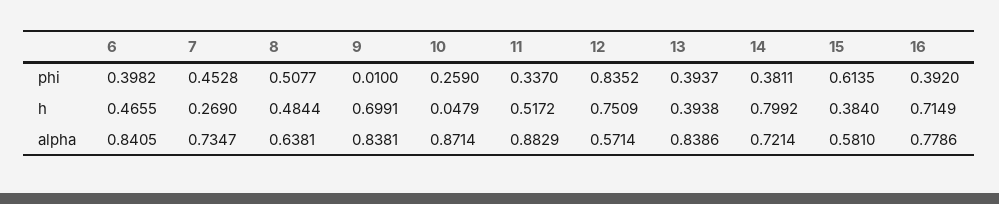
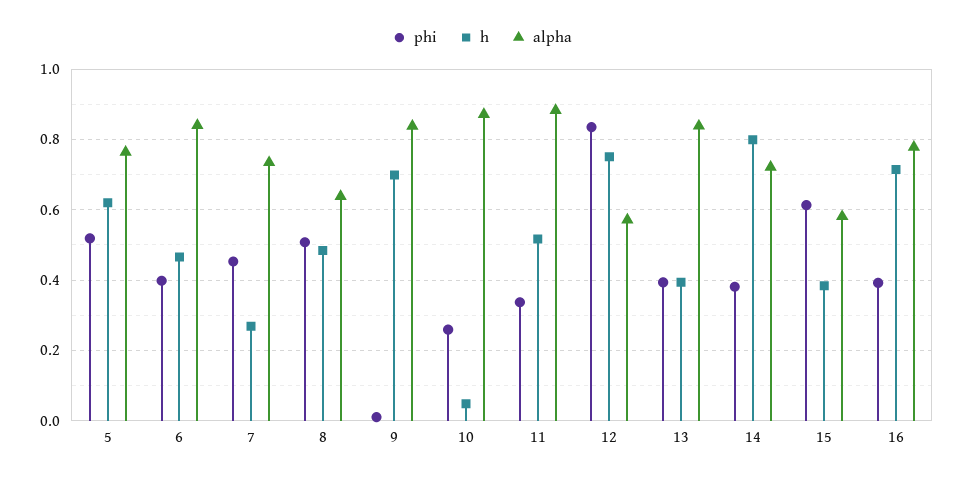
phi, 5: none -> 0.52
h, 5: none -> 0.62
alpha, 5: none -> 0.76

